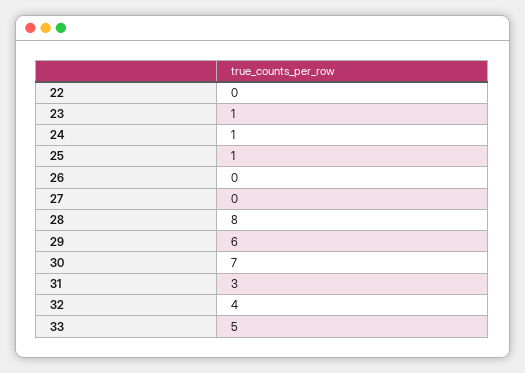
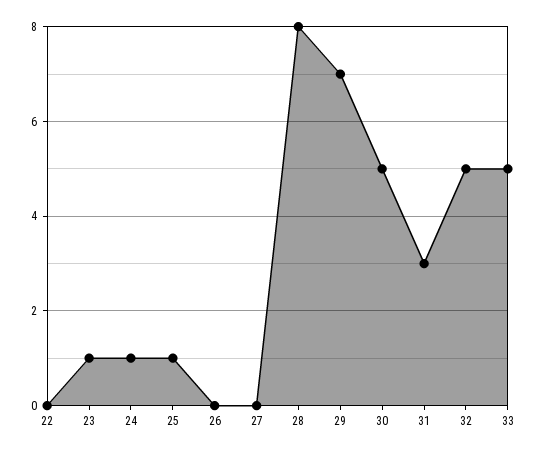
29: 6 -> 7
30: 7 -> 5
32: 4 -> 5

